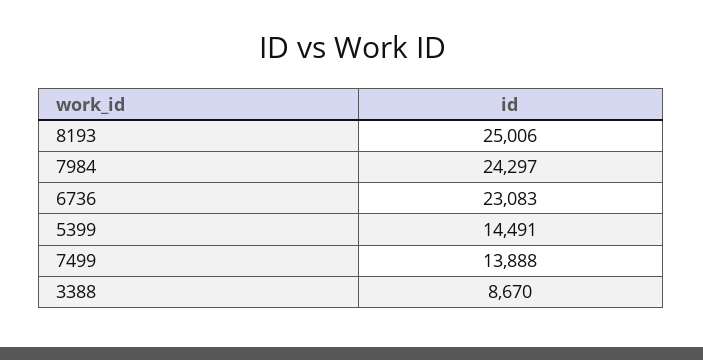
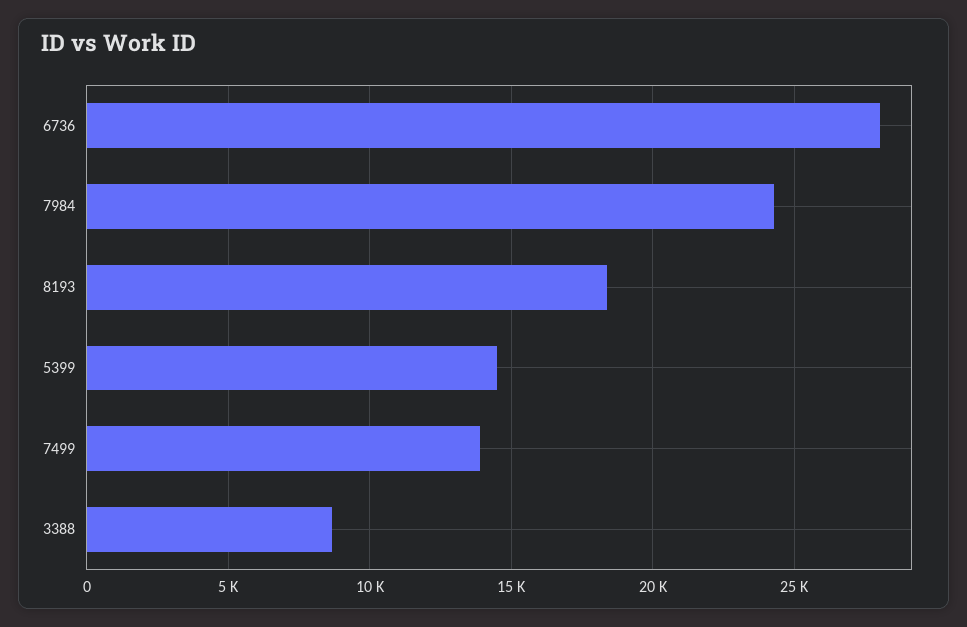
8193: 25006 -> 18500
6736: 23083 -> 28000

